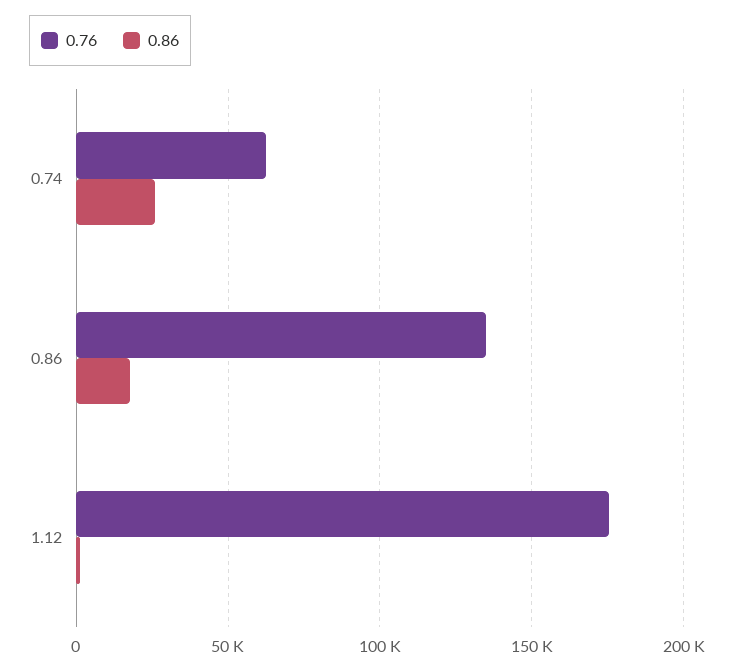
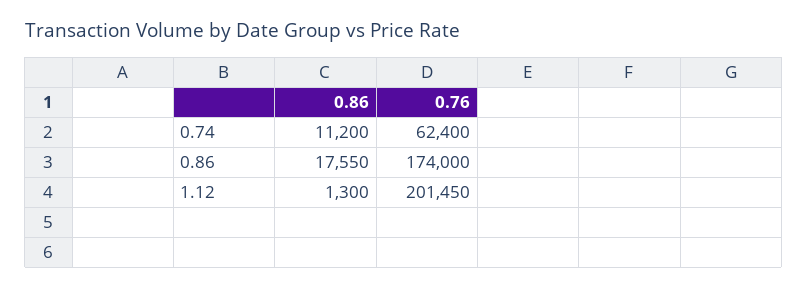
0.86, 0.74: 25000 -> 11200
0.76, 0.86: 135000 -> 174000
0.76, 1.12: 175000 -> 201450

